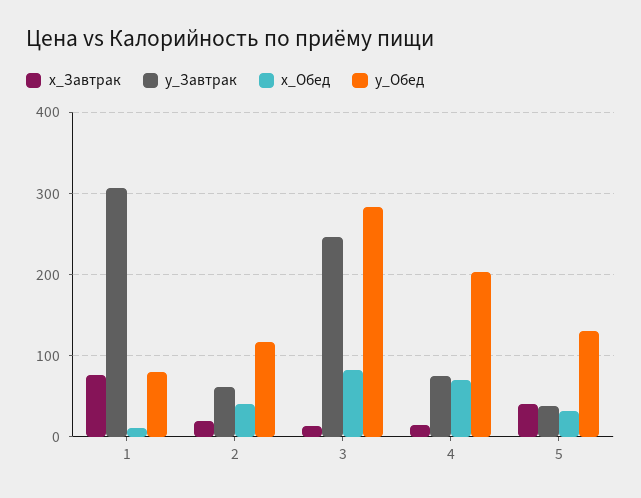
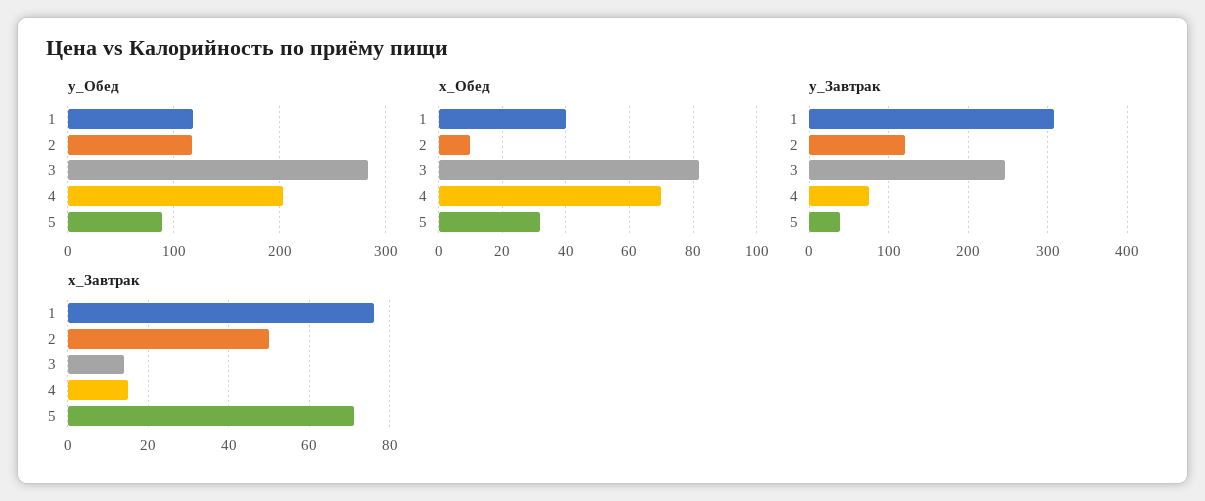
x_Обед, 1: 10 -> 40
y_Обед, 1: 80 -> 120
x_Завтрак, 2: 20 -> 50
y_Завтрак, 2: 60 -> 120
x_Обед, 2: 40 -> 10
x_Завтрак, 5: 40 -> 70
y_Обед, 5: 130 -> 90

